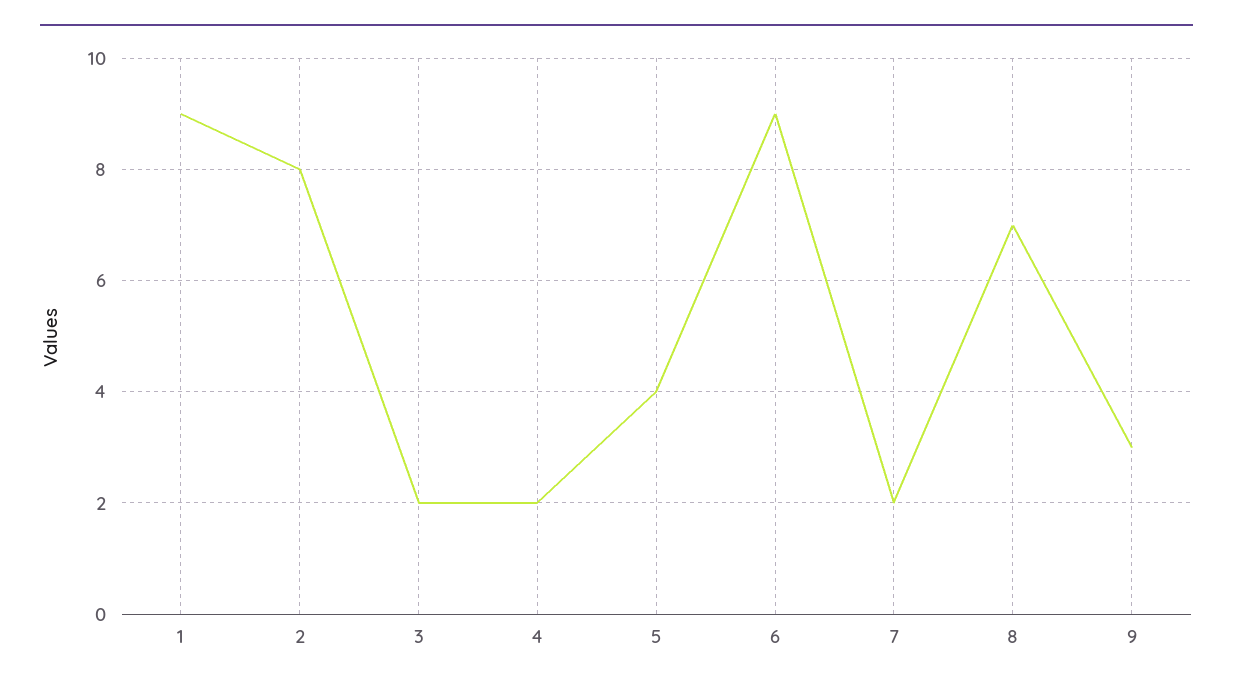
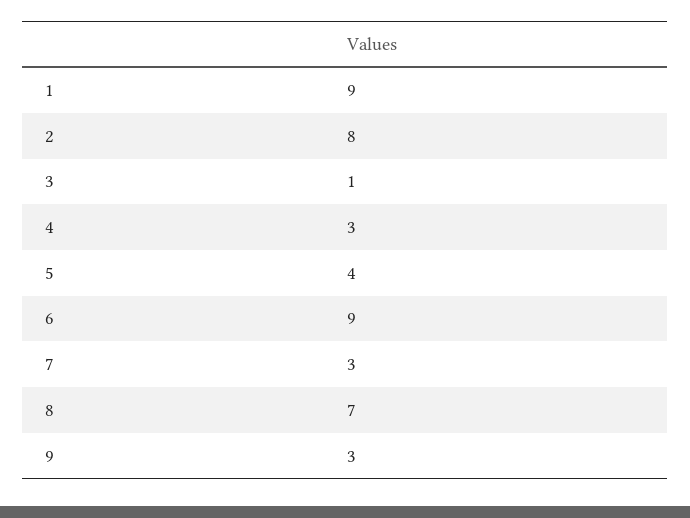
3: 2 -> 1
4: 2 -> 3
7: 2 -> 3

